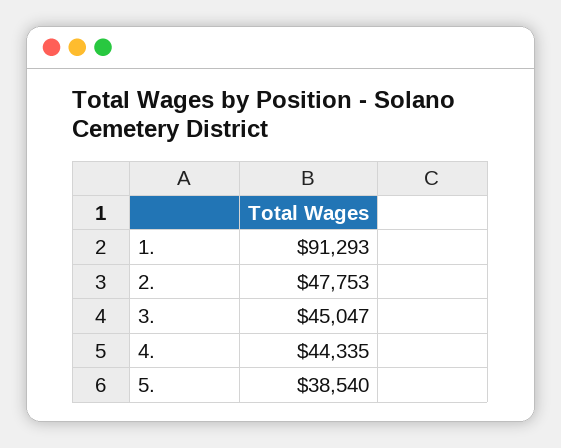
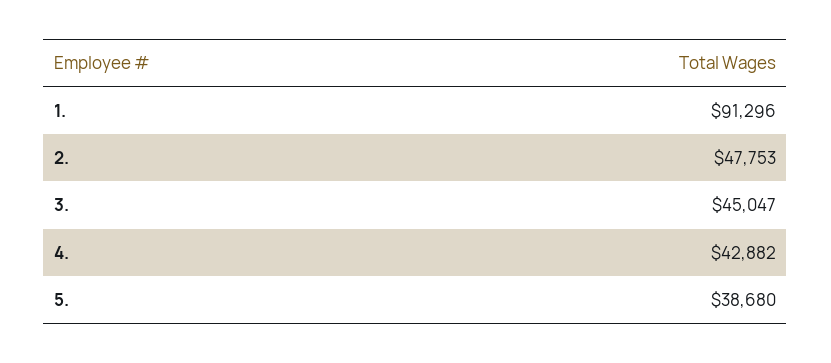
1.: 91293 -> 91296
4.: 44335 -> 42882
5.: 38540 -> 38680

